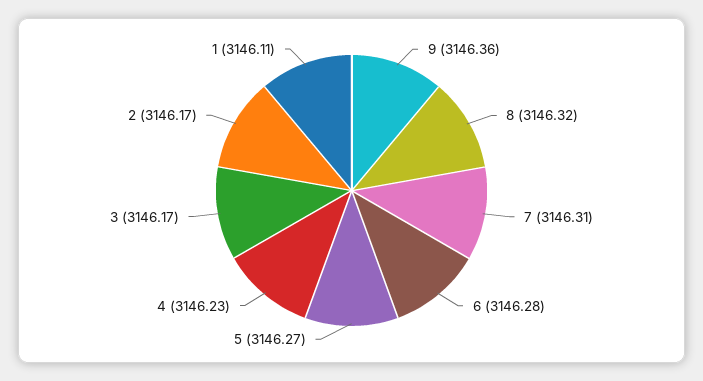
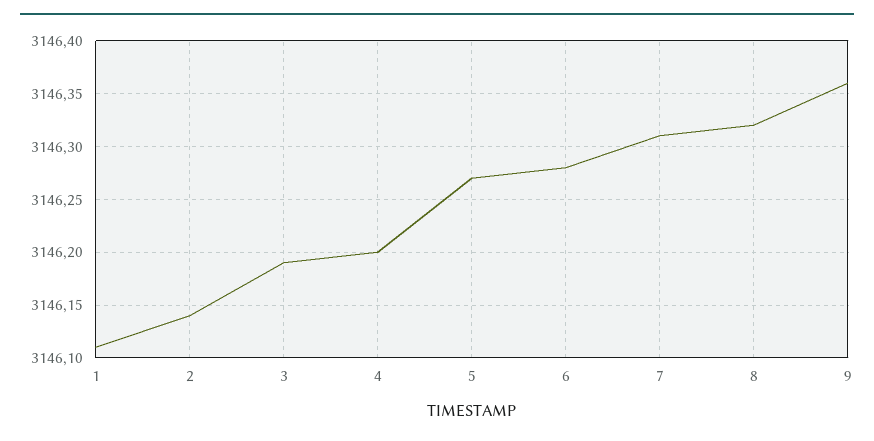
4: 3146.23 -> 3146.2
3: 3146.17 -> 3146.19
2: 3146.17 -> 3146.14

